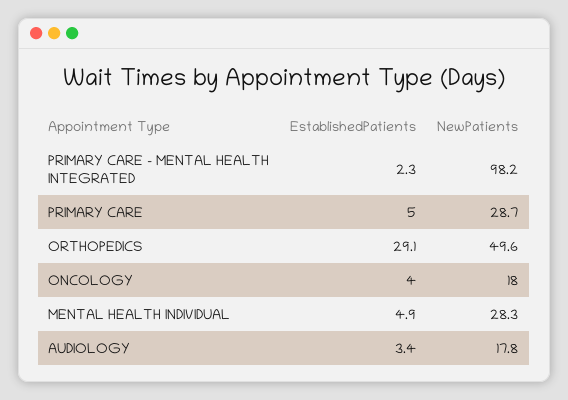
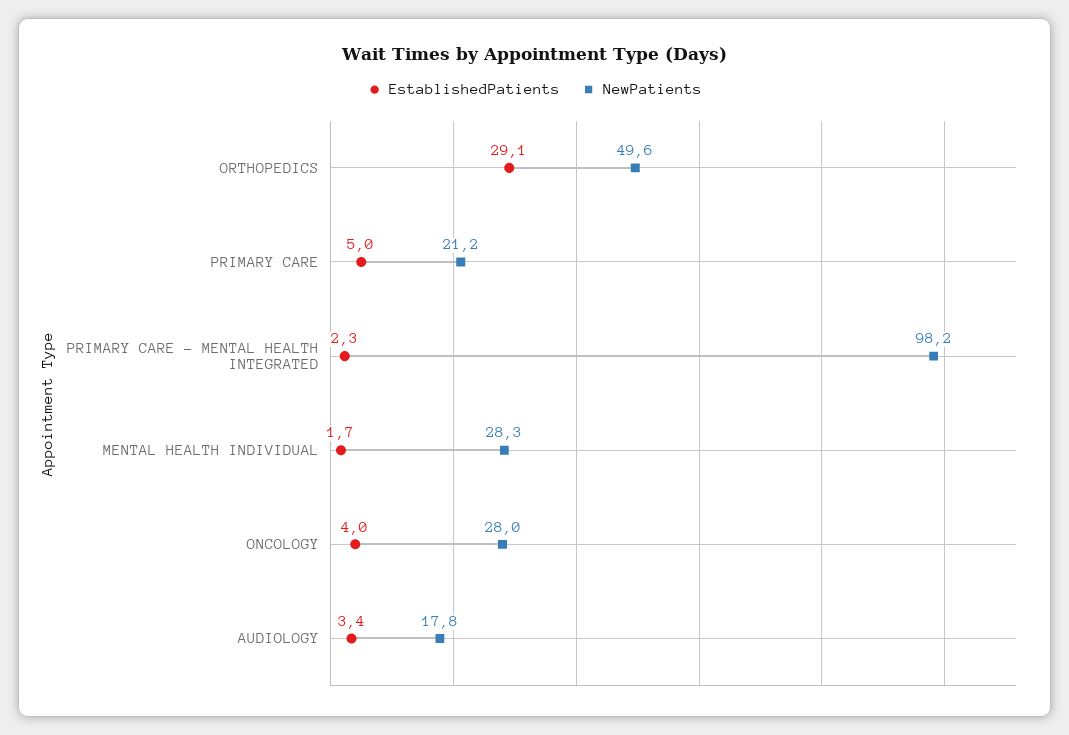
NewPatients, PRIMARY CARE: 28.7 -> 21.2
NewPatients, ONCOLOGY: 18 -> 28
EstablishedPatients, MENTAL HEALTH INDIVIDUAL: 4.9 -> 1.7

